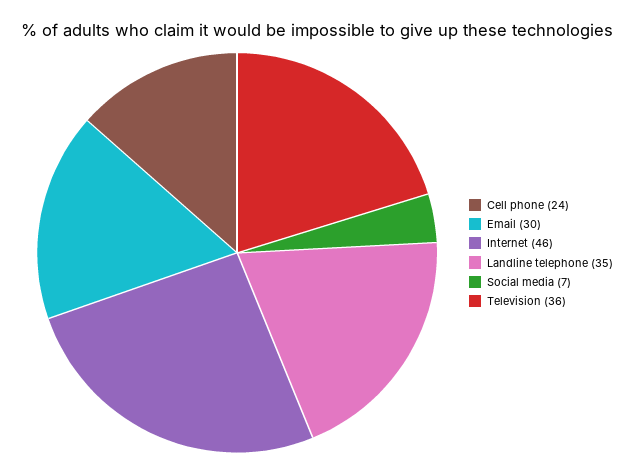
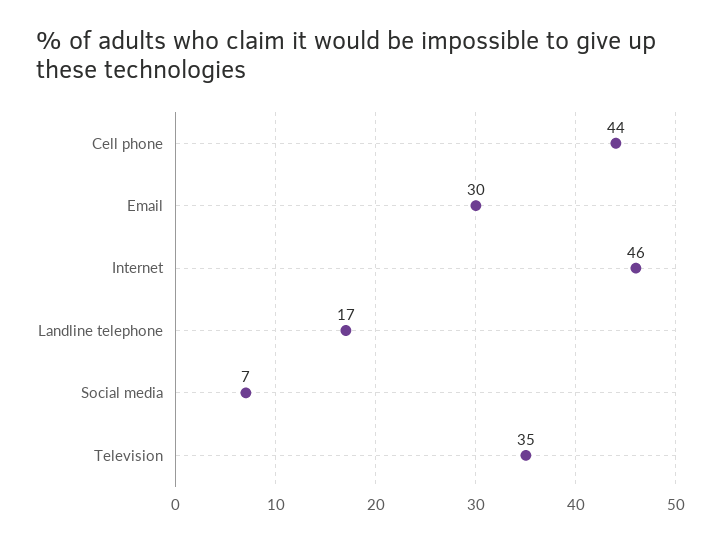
Cell phone: 24 -> 44
Landline telephone: 35 -> 17
Television: 36 -> 35

